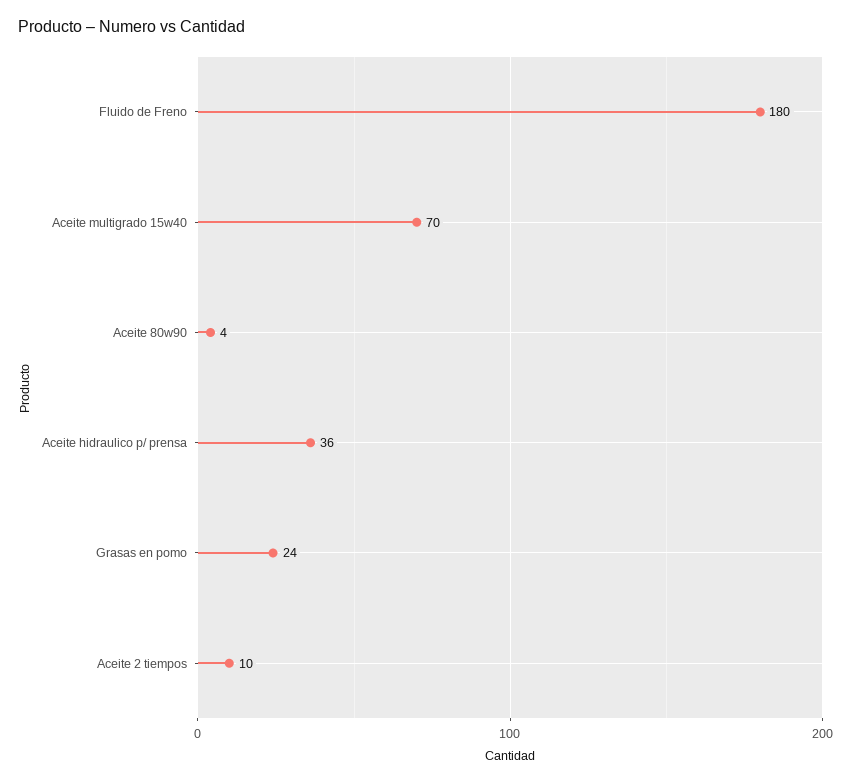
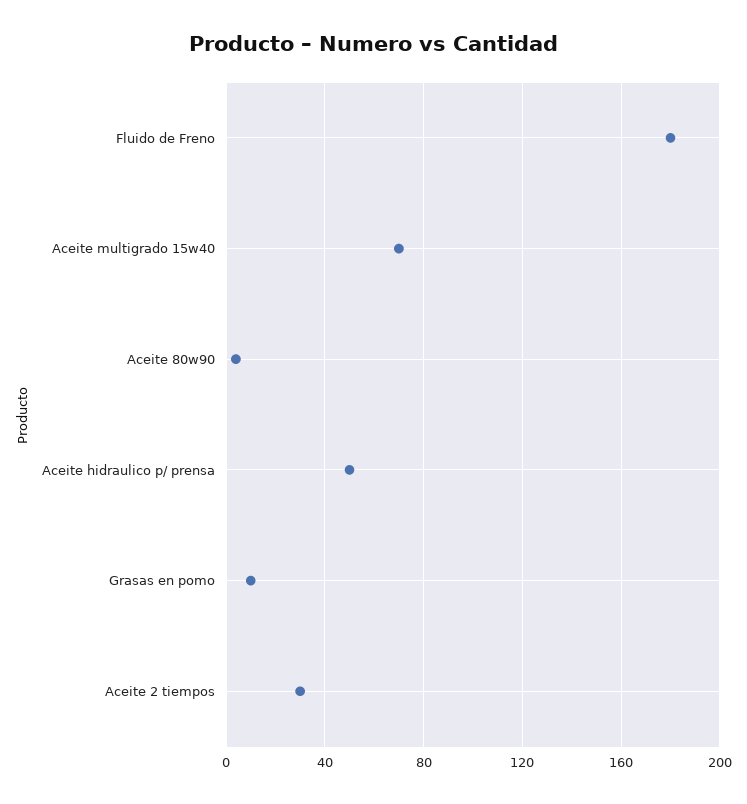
Aceite hidraulico p/ prensa: 36 -> 50
Grasas en pomo: 24 -> 10
Aceite 2 tiempos: 10 -> 30

